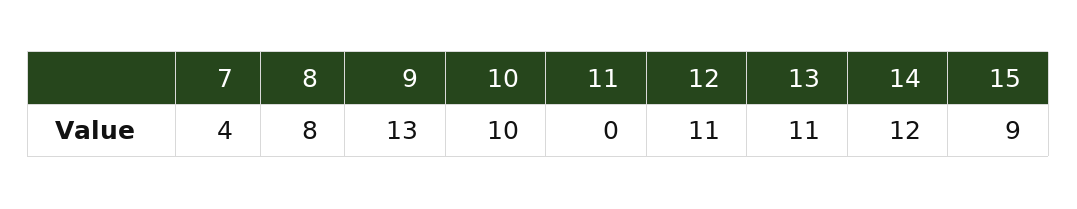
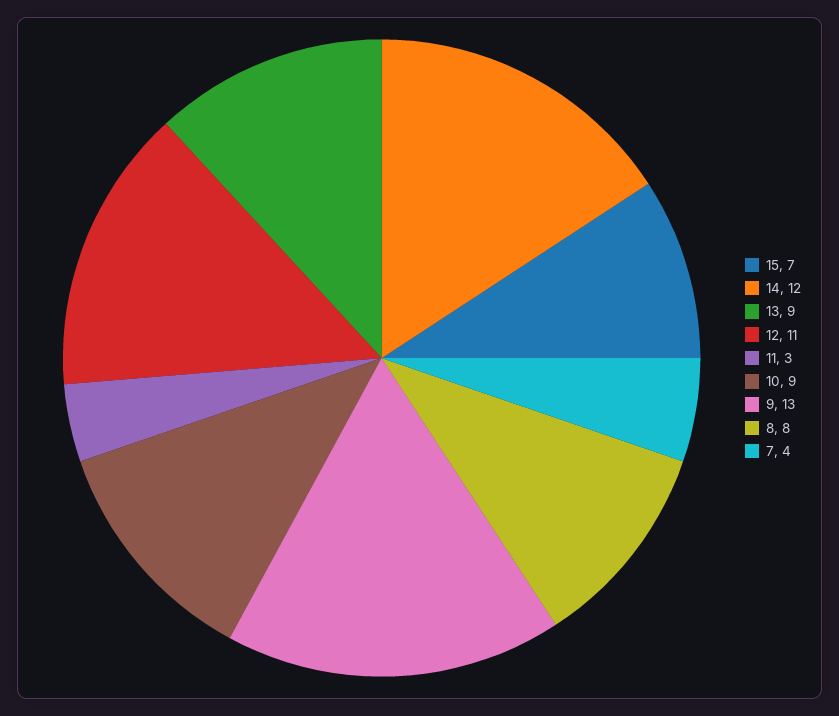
10: 10 -> 9
11: 0 -> 3
13: 11 -> 9
15: 9 -> 7

